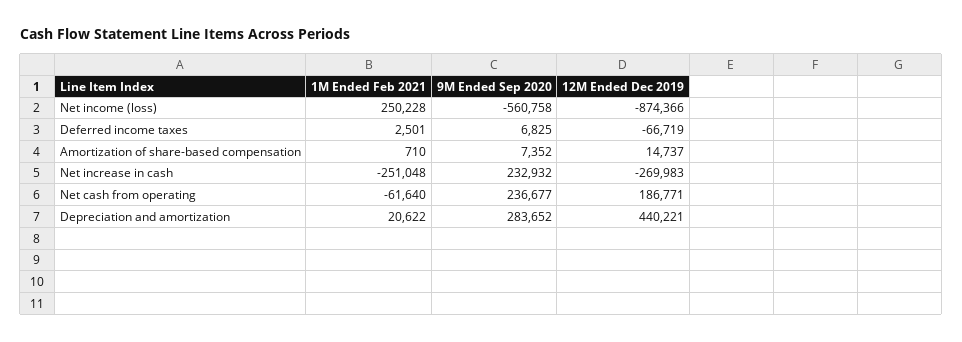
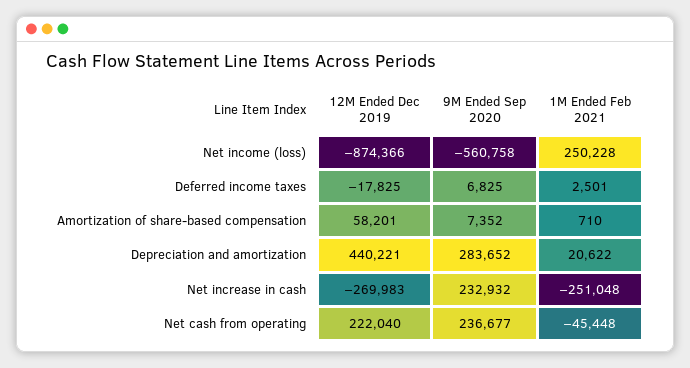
12M Ended Dec 2019, Deferred income taxes: -66719 -> -17825
12M Ended Dec 2019, Amortization of share-based compensation: 14737 -> 58201
1M Ended Feb 2021, Net cash from operating: -61640 -> -45448
12M Ended Dec 2019, Net cash from operating: 186771 -> 222040

